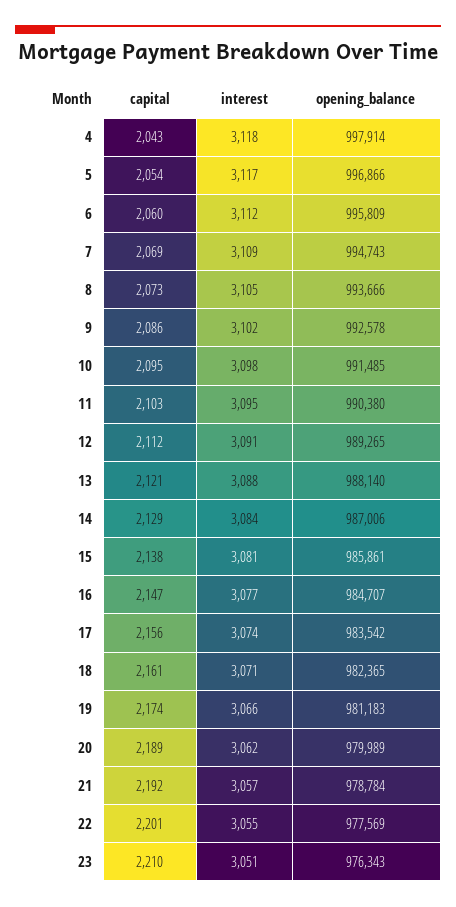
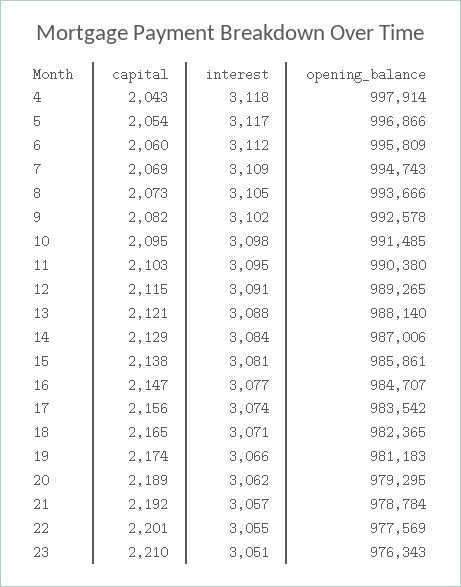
capital, 9: 2086 -> 2082
capital, 12: 2112 -> 2115
capital, 18: 2161 -> 2165
opening_balance, 20: 979989 -> 979295

